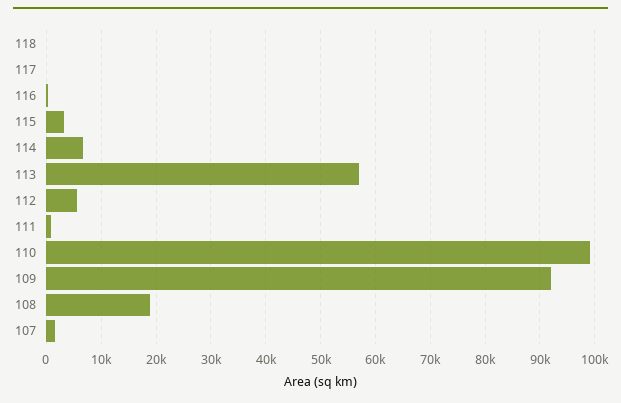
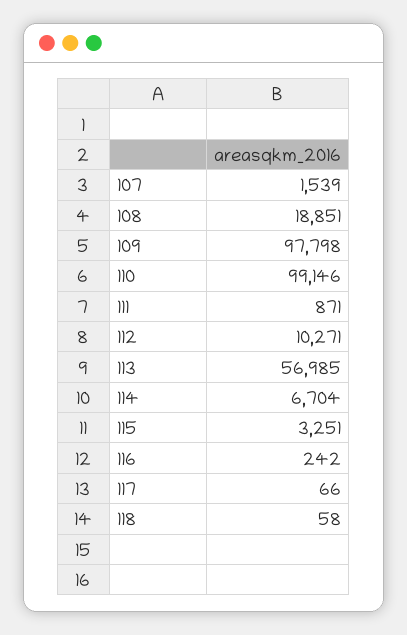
112: 6000 -> 10271
109: 92000 -> 97798

